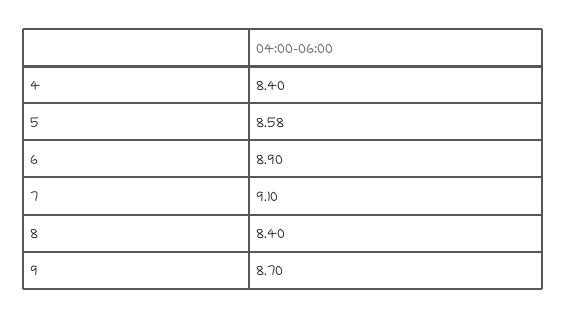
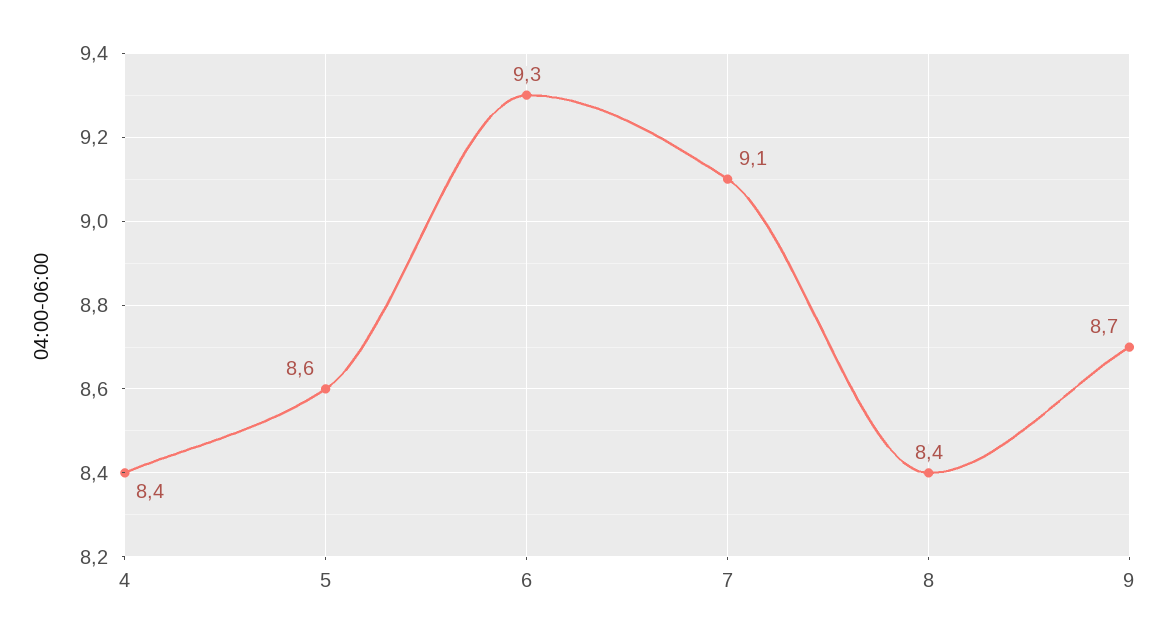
5: 8.58 -> 8.6
6: 8.9 -> 9.3

